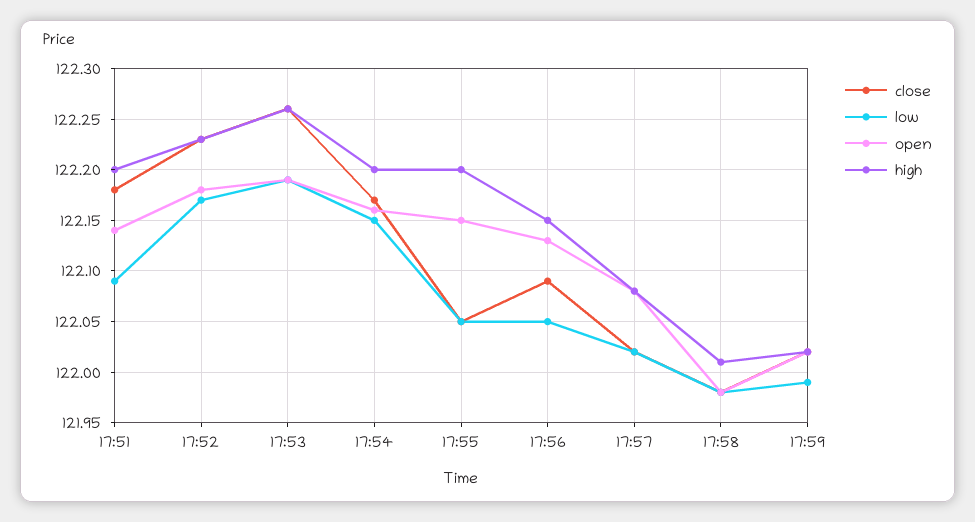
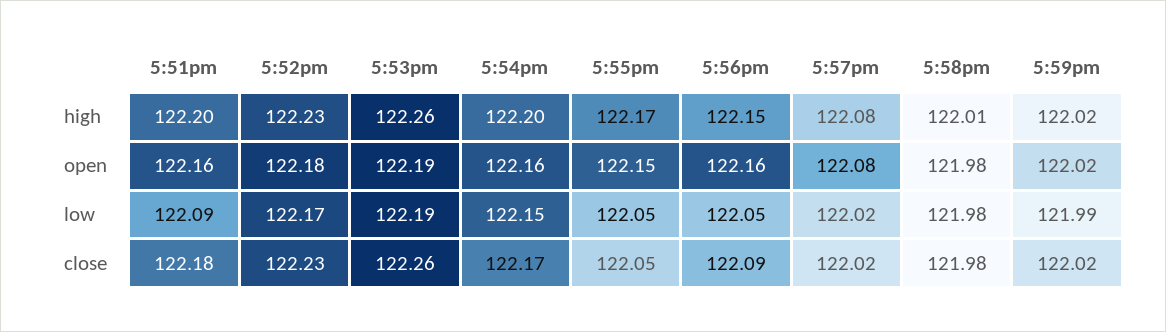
open, 17:51: 122.14 -> 122.16
high, 17:55: 122.2 -> 122.17
open, 17:56: 122.13 -> 122.16

